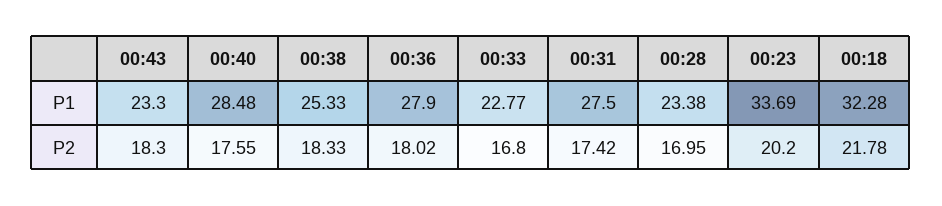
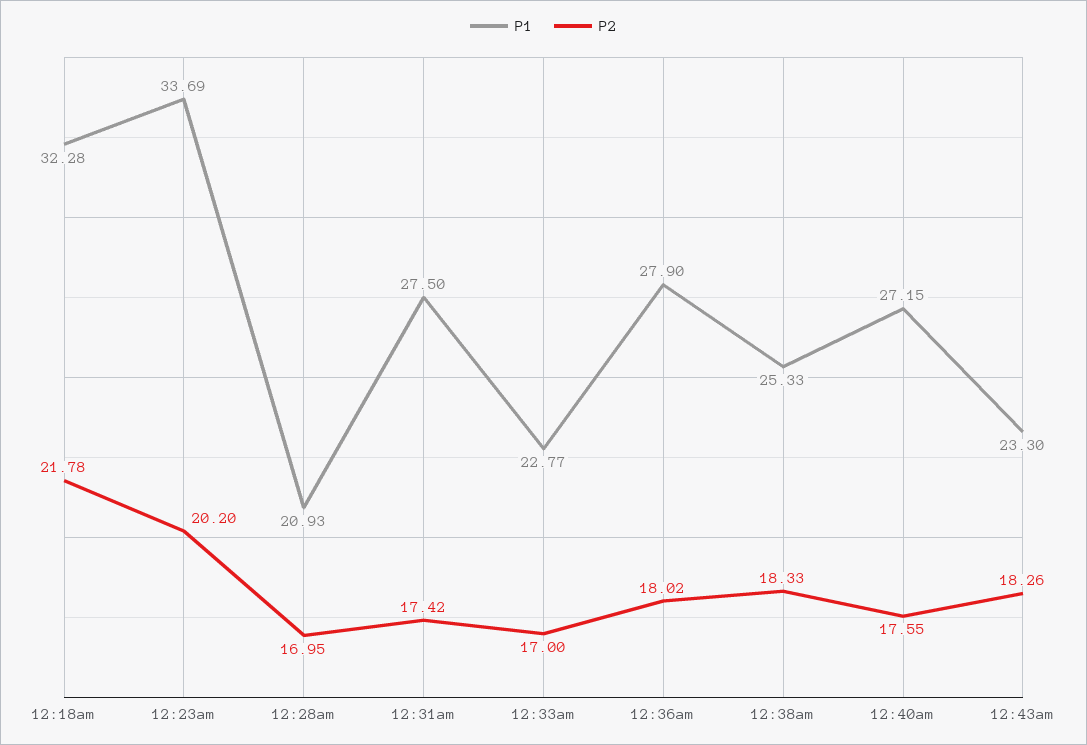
P1, 00:40: 28.48 -> 27.15
P1, 00:28: 23.38 -> 20.93
P2, 00:43: 18.3 -> 18.26
P2, 00:33: 16.8 -> 17

